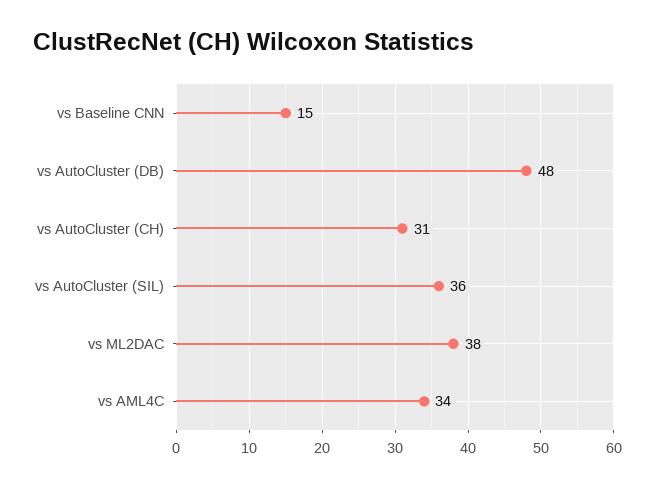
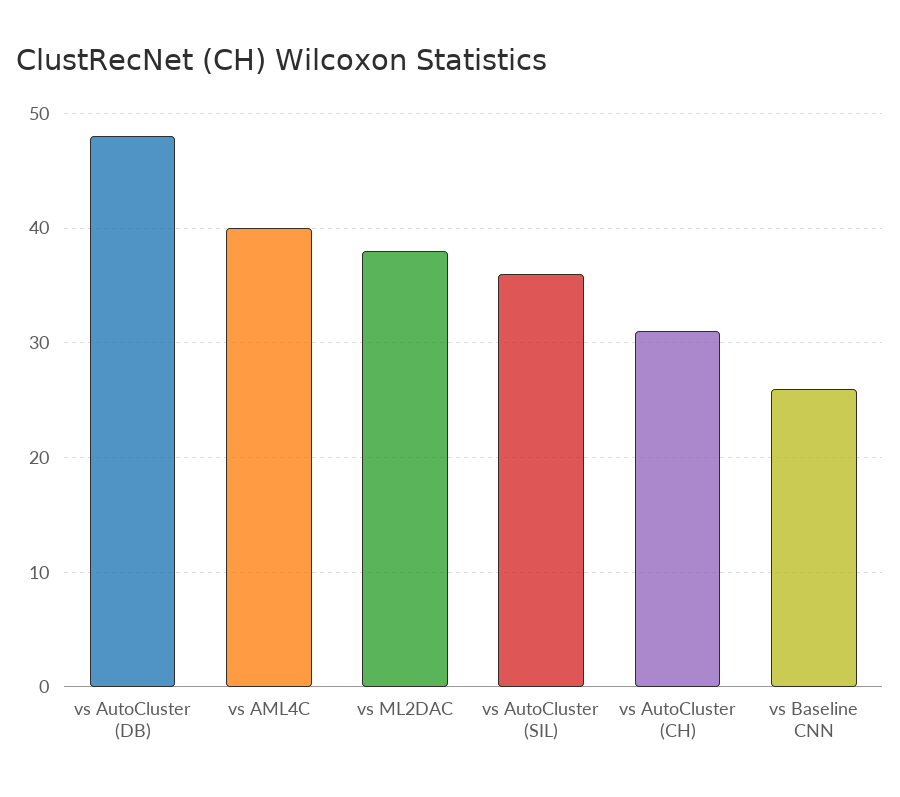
vs Baseline CNN: 15 -> 26
vs AML4C: 34 -> 40

